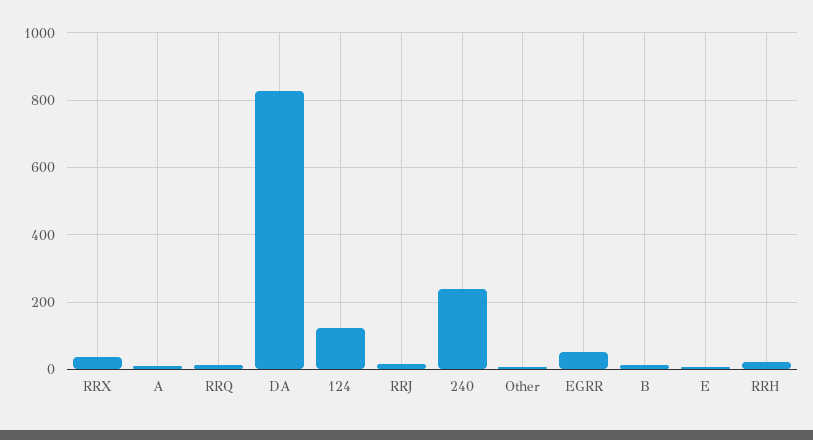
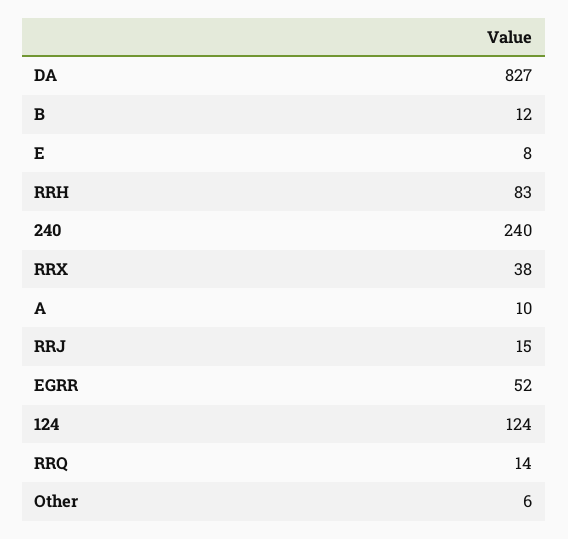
RRH: 20 -> 83

